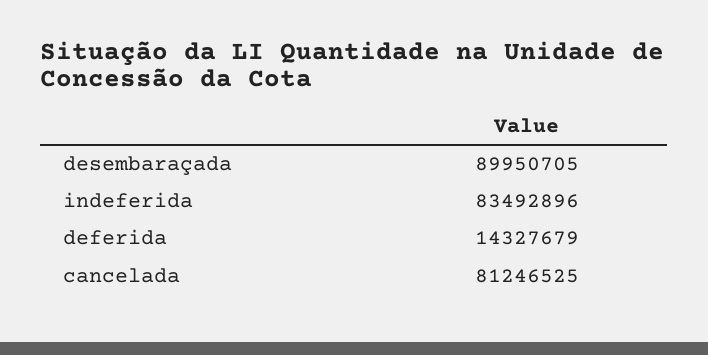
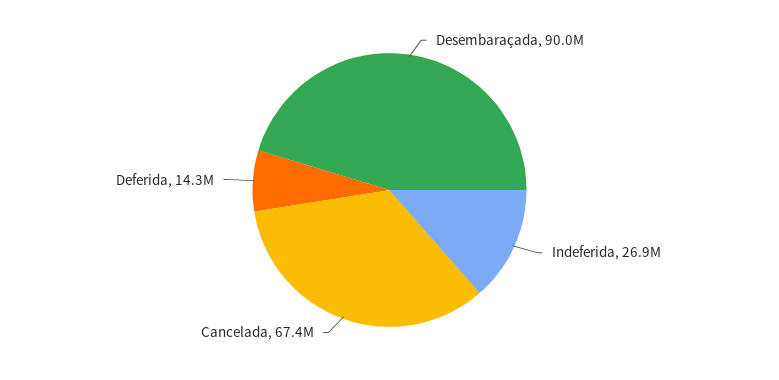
indeferida: 83492896 -> 26900000
cancelada: 81246525 -> 67400000

